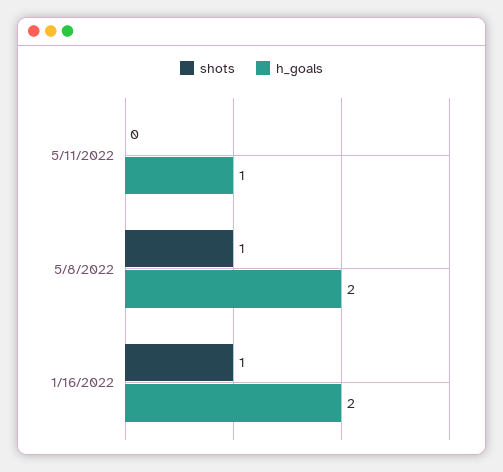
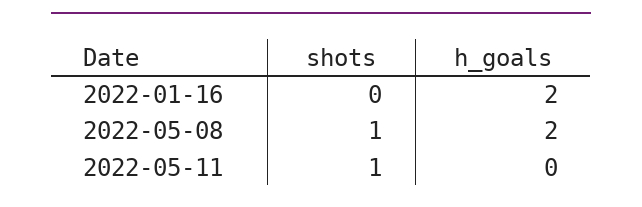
shots, 5/11/2022: 0 -> 1
h_goals, 5/11/2022: 1 -> 0
shots, 1/16/2022: 1 -> 0

